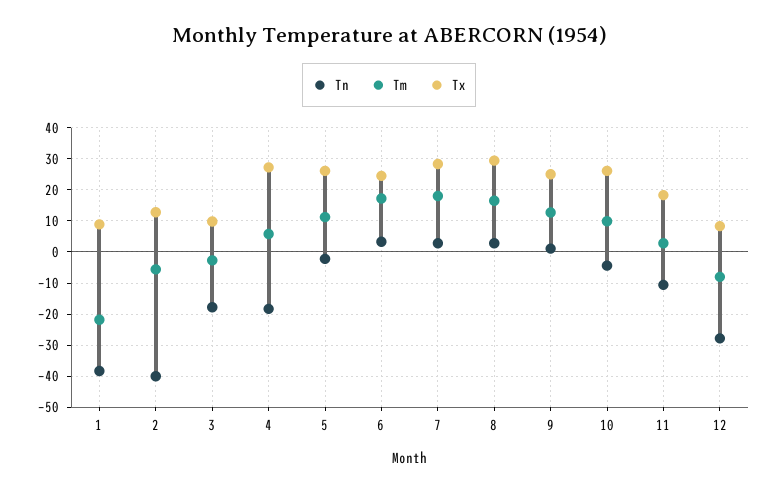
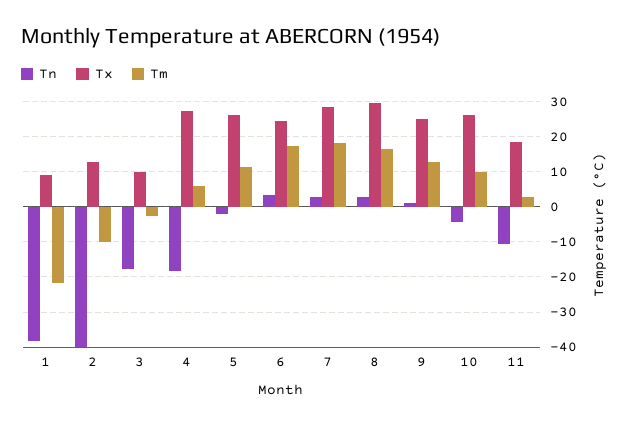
Tm, 2: -6 -> -10
Tn, 12: -28 -> none
Tm, 12: -8 -> none
Tx, 12: 8 -> none

